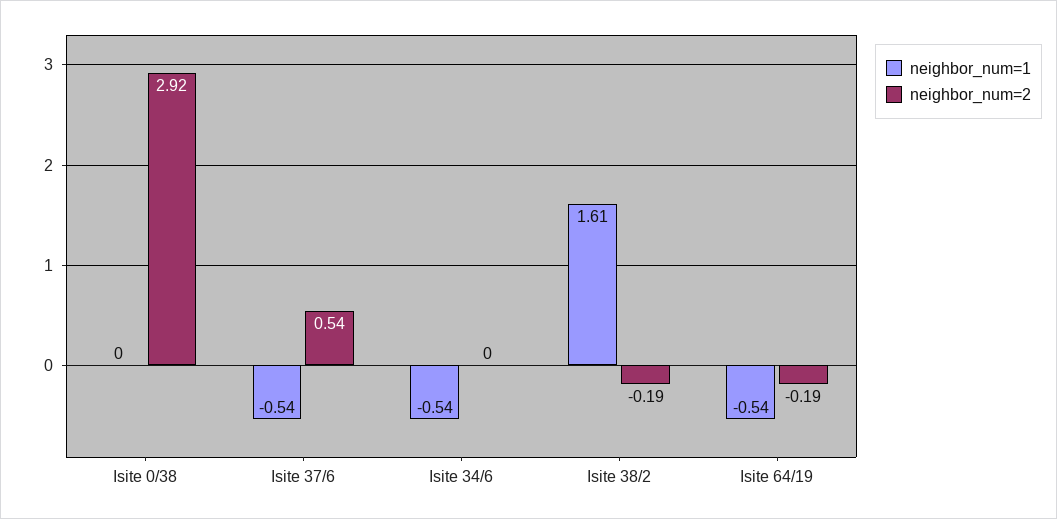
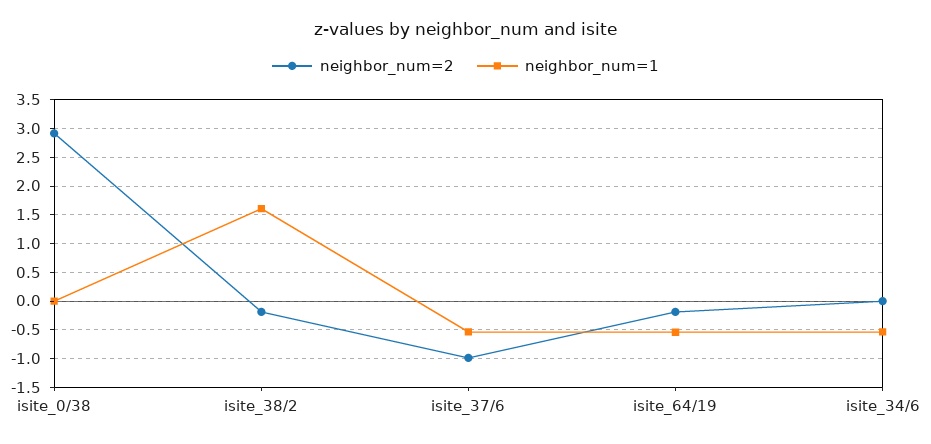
neighbor_num=2, Isite 37/6: 0.54 -> -1

